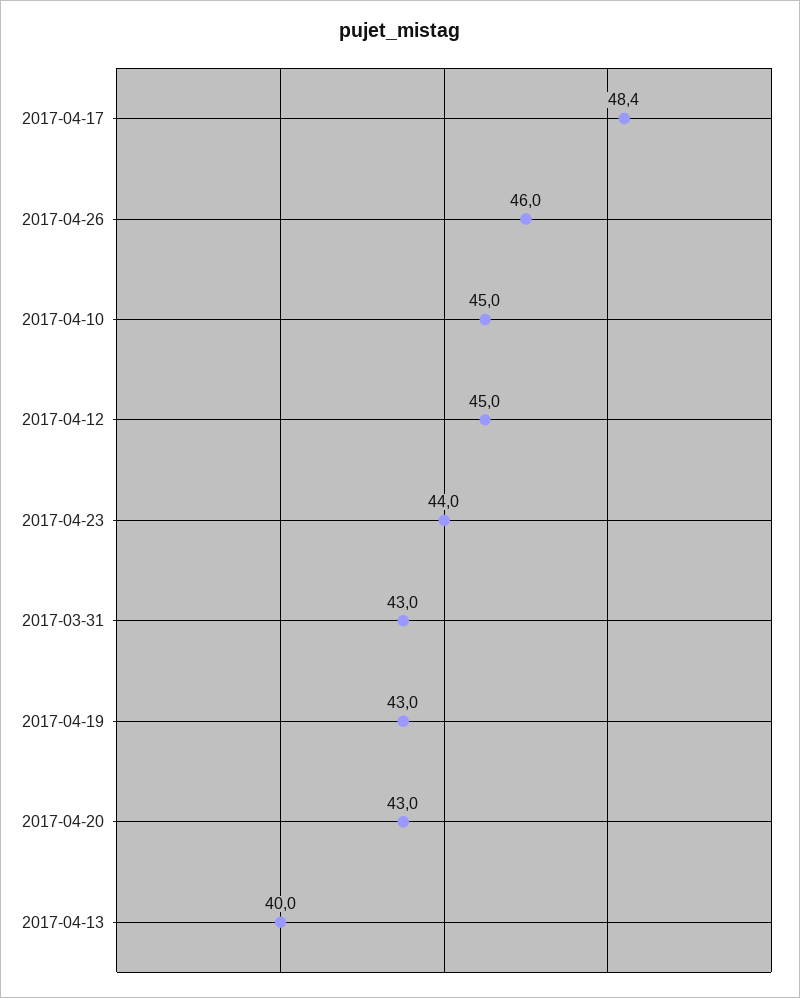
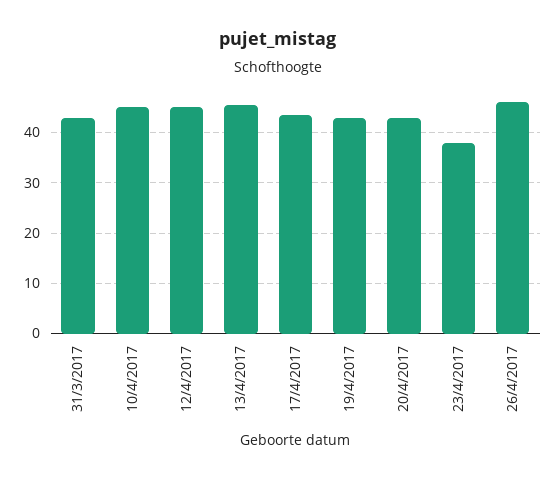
2017-04-17: 48.4 -> 44
2017-04-23: 44 -> 38
2017-04-13: 40 -> 46

